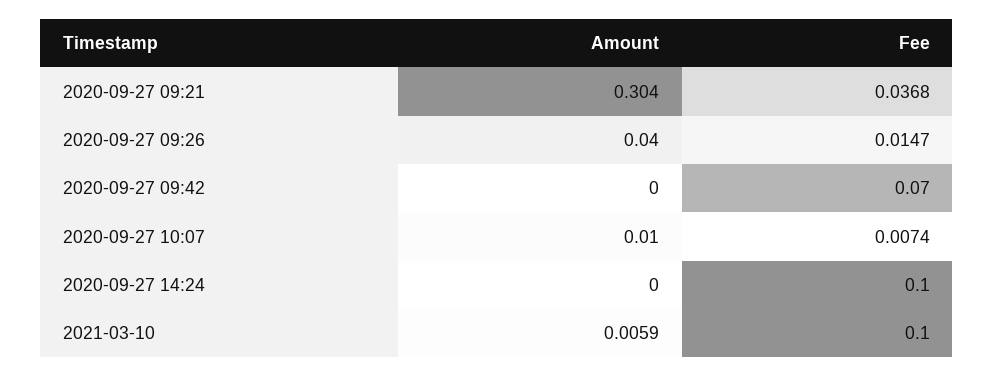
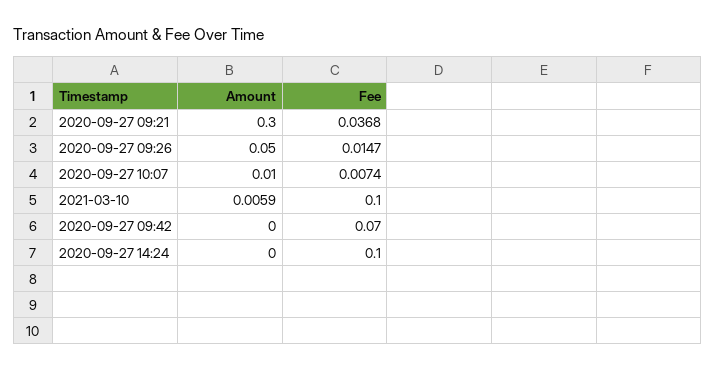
Amount, 2020-09-27 09:21: 0.304 -> 0.3
Amount, 2020-09-27 09:26: 0.04 -> 0.05

